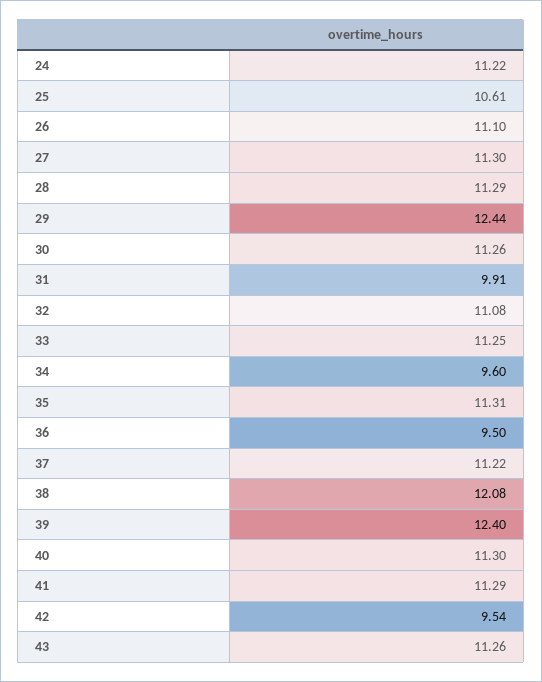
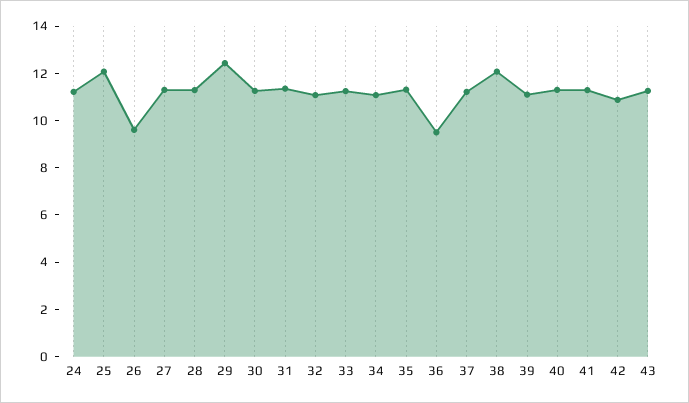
25: 10.61 -> 12
26: 11.1 -> 9.5
31: 9.91 -> 11.5
34: 9.6 -> 11
39: 12.4 -> 11
42: 9.54 -> 11

